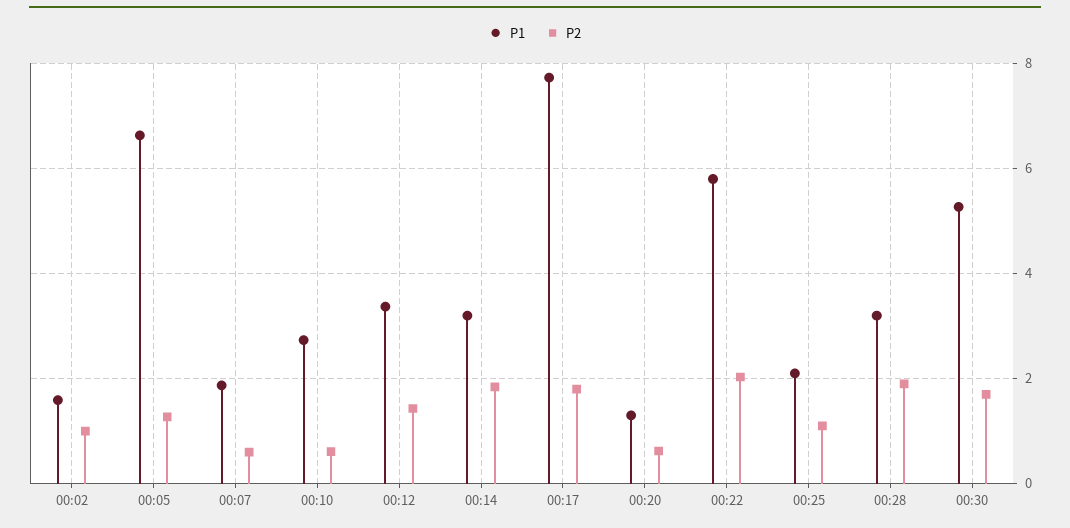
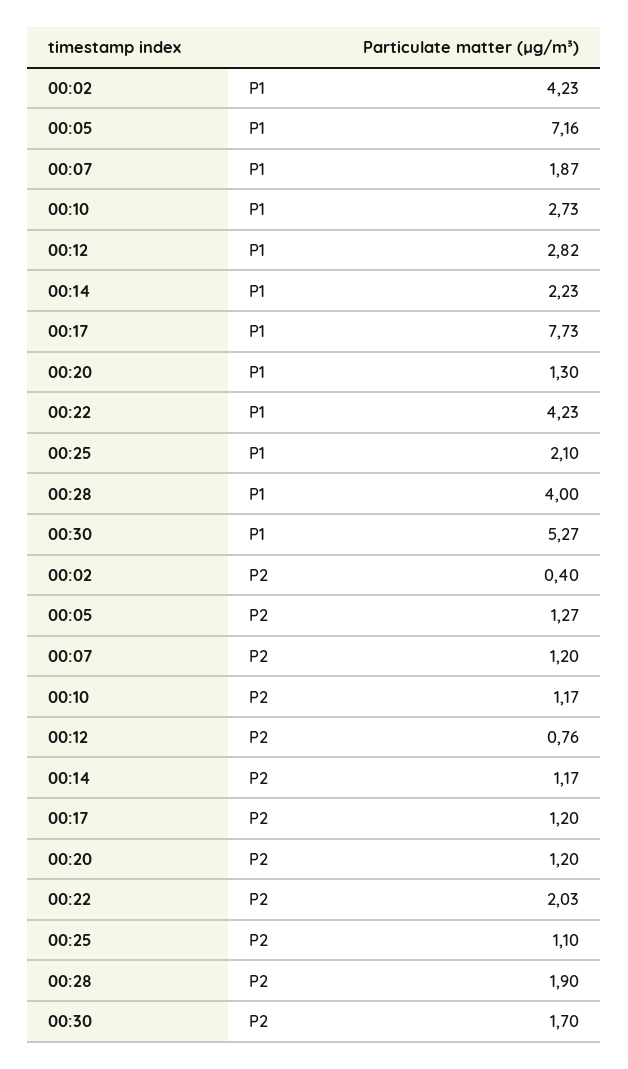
P1, 00:02: 1.6 -> 4.23
P2, 00:02: 1 -> 0.4
P1, 00:05: 6.6 -> 7.16
P2, 00:07: 0.6 -> 1.2
P2, 00:10: 0.6 -> 1.17
P1, 00:12: 3.4 -> 2.82
P2, 00:12: 1.4 -> 0.76
P1, 00:14: 3.2 -> 2.23
P2, 00:14: 1.8 -> 1.17
P2, 00:17: 1.8 -> 1.2
P2, 00:20: 0.6 -> 1.2
P1, 00:22: 5.8 -> 4.23
P1, 00:28: 3.2 -> 4

